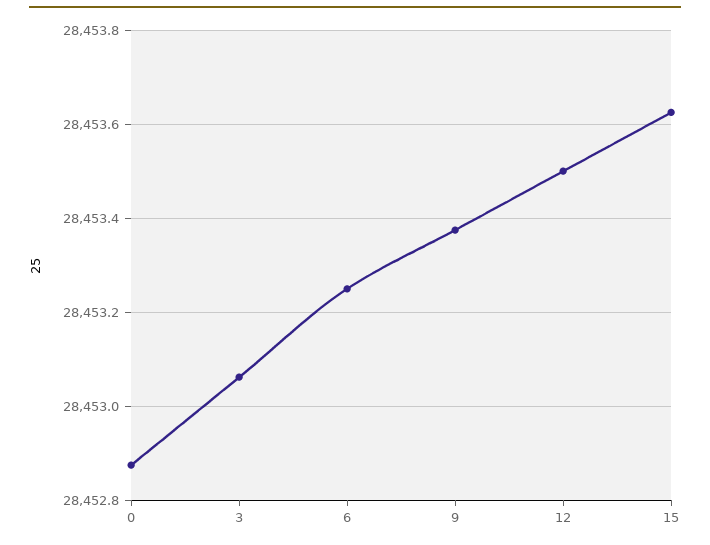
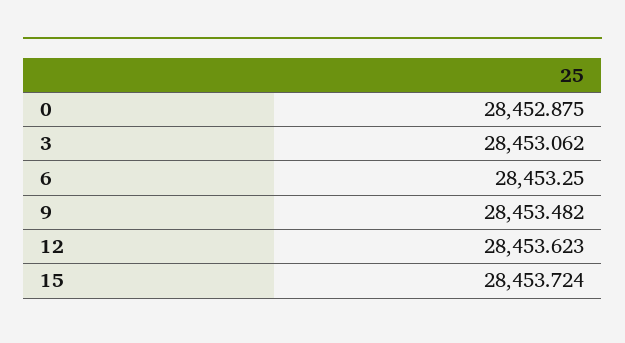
9: 28453.38 -> 28453.482
12: 28453.5 -> 28453.623
15: 28453.62 -> 28453.724

